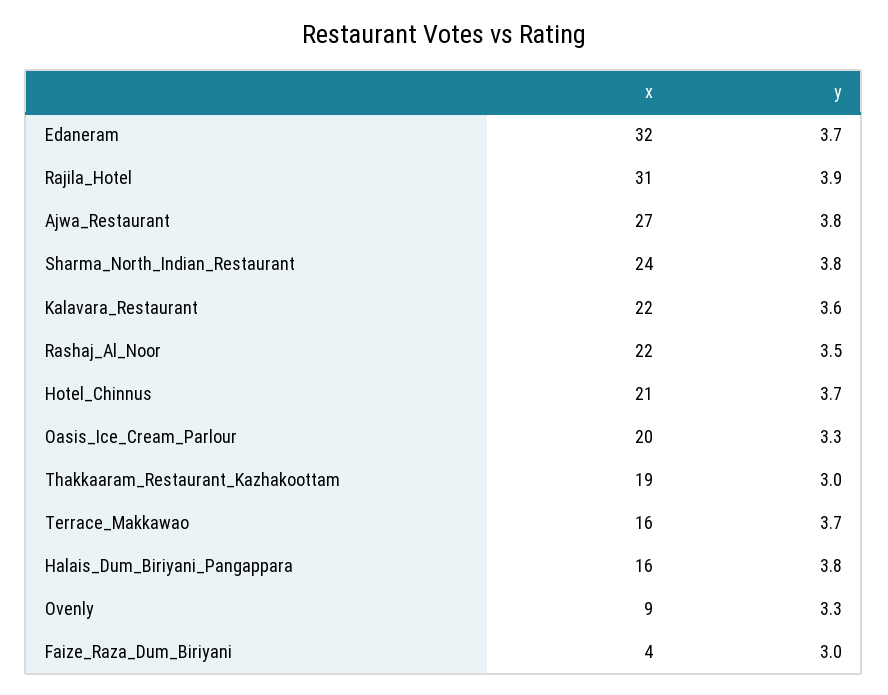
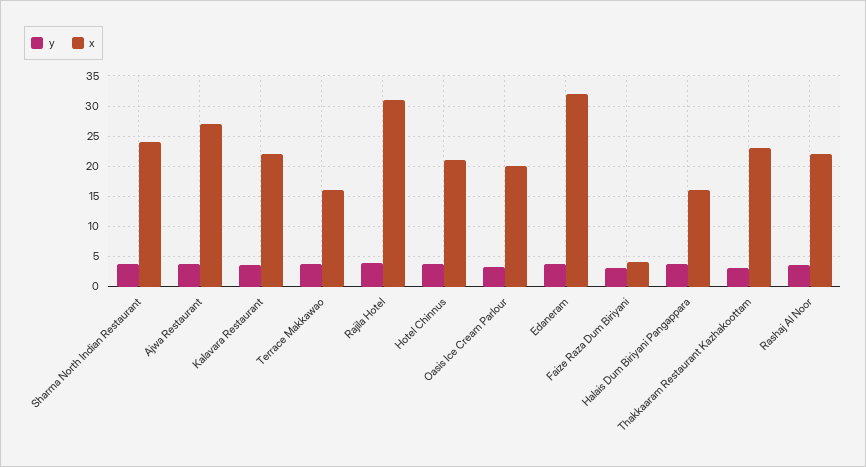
x, Thakkaaram_Restaurant_Kazhakoottam: 19 -> 23
x, Ovenly: 9 -> none
y, Ovenly: 3.3 -> none

